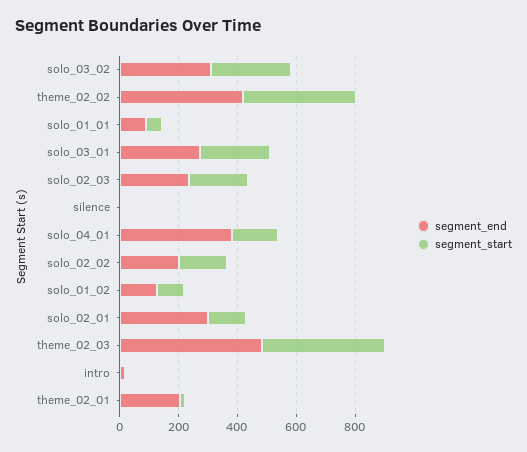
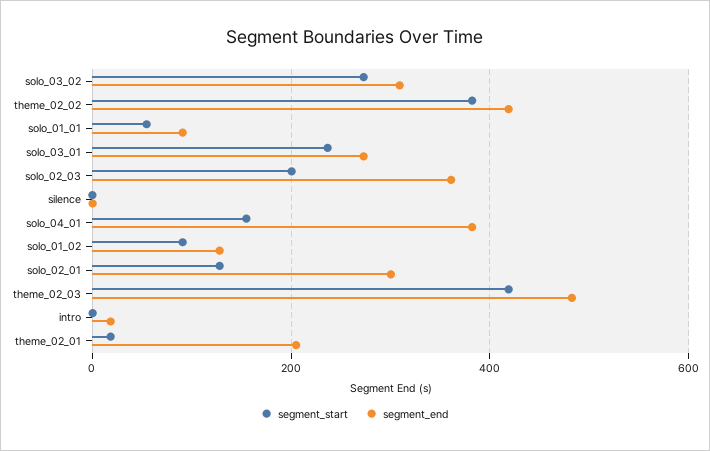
segment_end, solo_02_03: 250 -> 360
segment_end, solo_02_02: 200 -> none
segment_start, solo_02_02: 150 -> none

